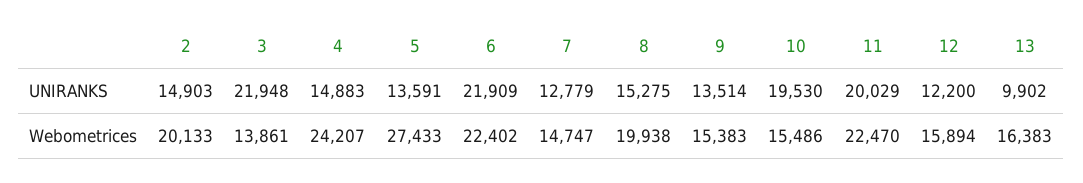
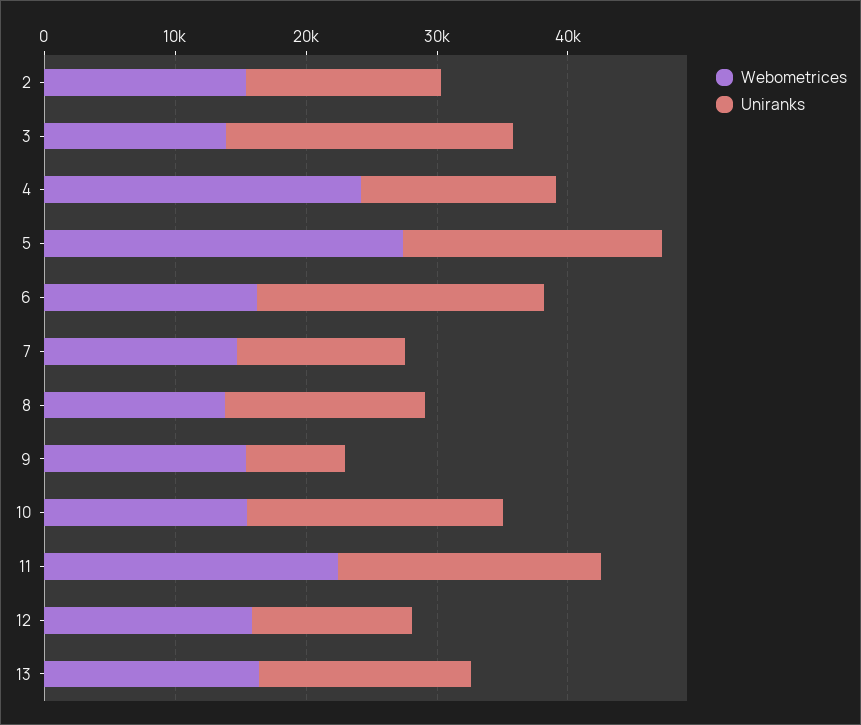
UNIRANKS, 5: 13591 -> 20000
UNIRANKS, 9: 13514 -> 8000
UNIRANKS, 13: 9902 -> 16000
Webometrices, 2: 20133 -> 16000
Webometrices, 6: 22402 -> 16000
Webometrices, 8: 19938 -> 14000

